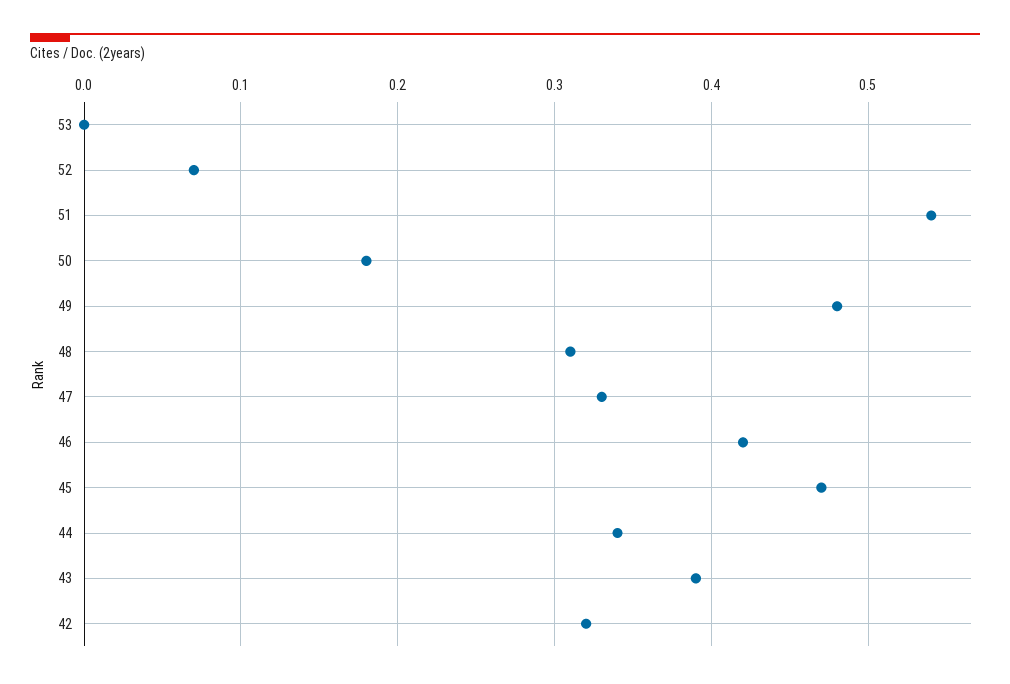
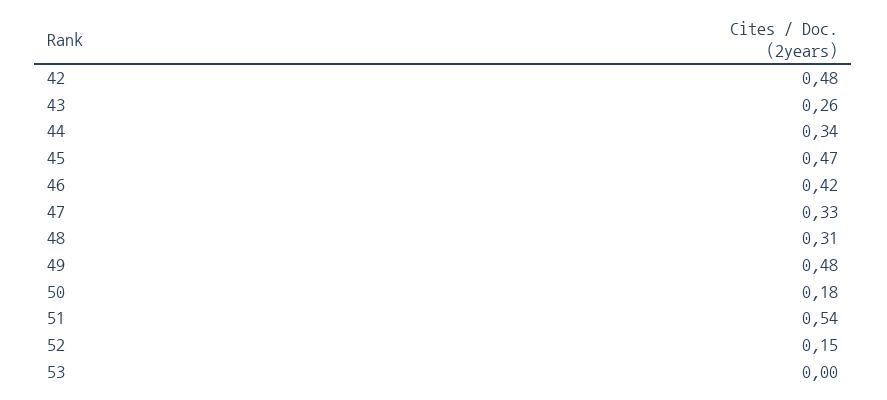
52: 0.07 -> 0.15
43: 0.39 -> 0.26
42: 0.32 -> 0.48

